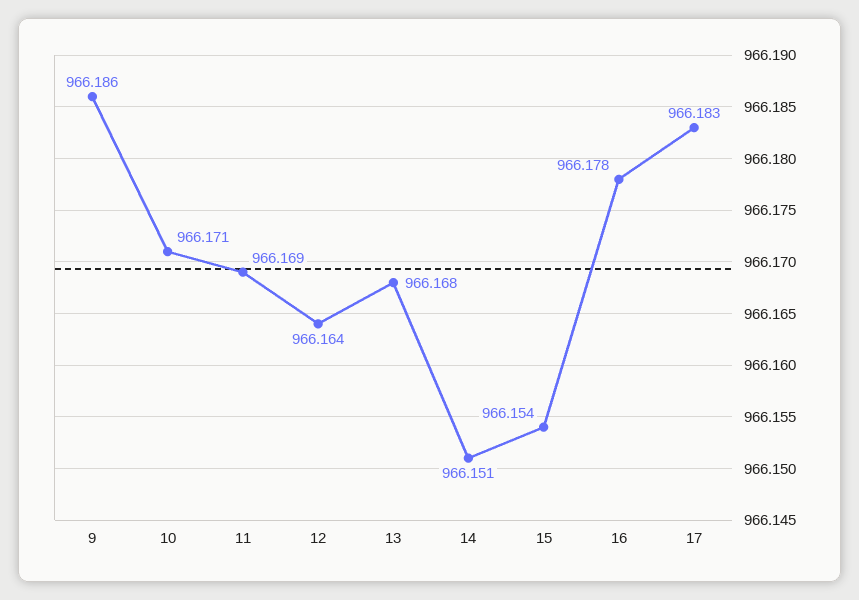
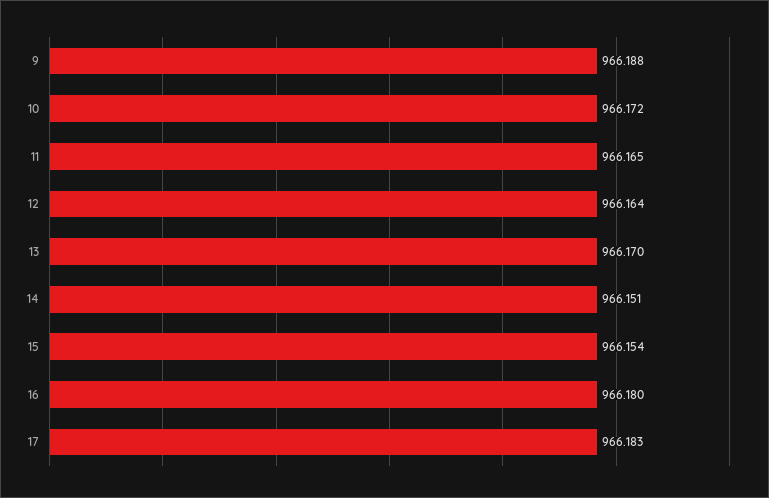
9: 966.186 -> 966.188
10: 966.171 -> 966.172
11: 966.169 -> 966.165
13: 966.168 -> 966.17
16: 966.178 -> 966.18

